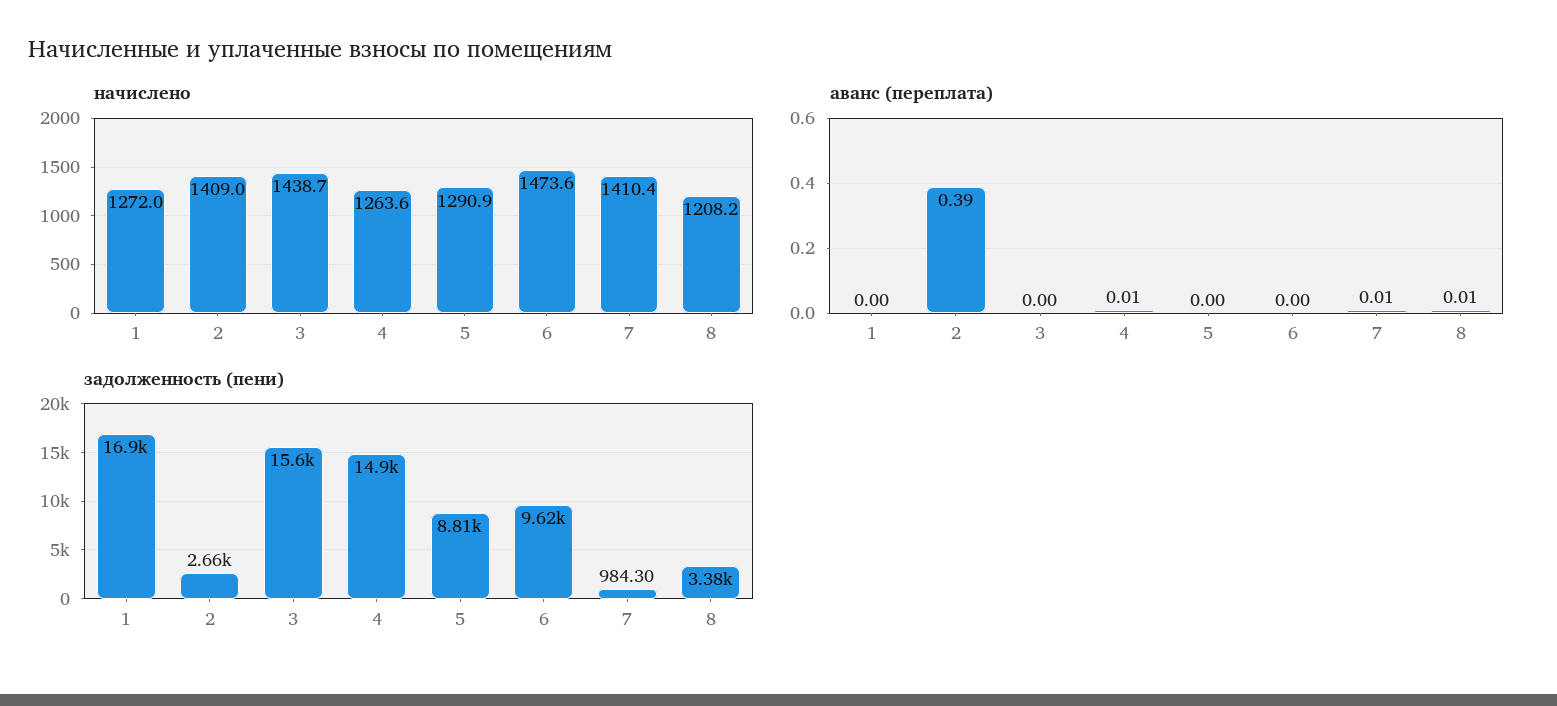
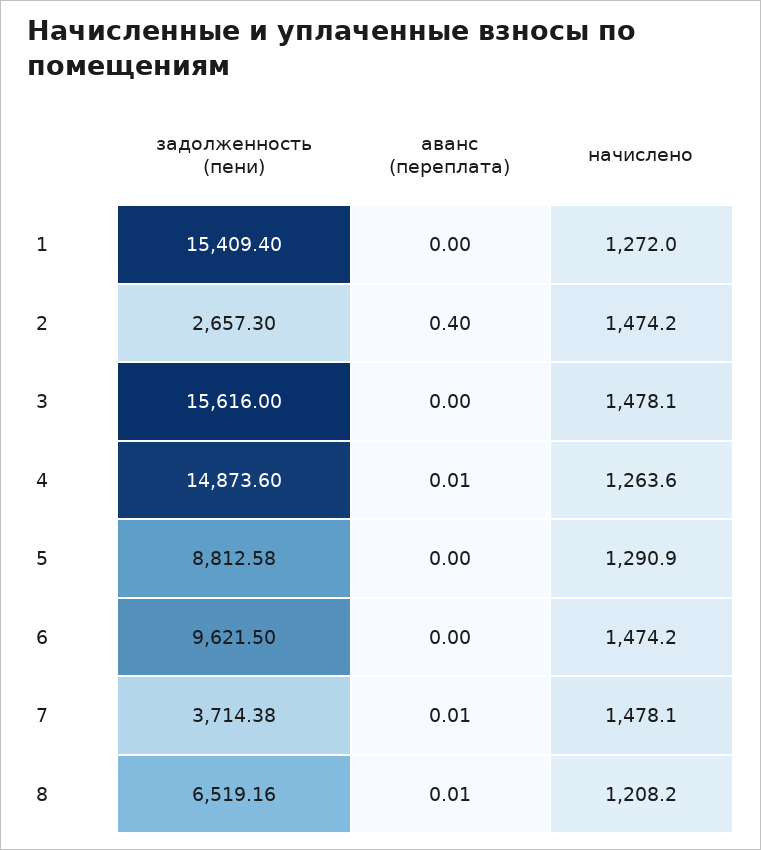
начислено, 2: 1409 -> 1474.2
начислено, 3: 1438.7 -> 1478.1
начислено, 6: 1473.6 -> 1474.2
начислено, 7: 1410.4 -> 1478.1
аванс (переплата), 2: 0.39 -> 0.4
задолженность (пени), 1: 16900 -> 15409.4
задолженность (пени), 7: 984.3 -> 3714.38
задолженность (пени), 8: 3380 -> 6519.16

